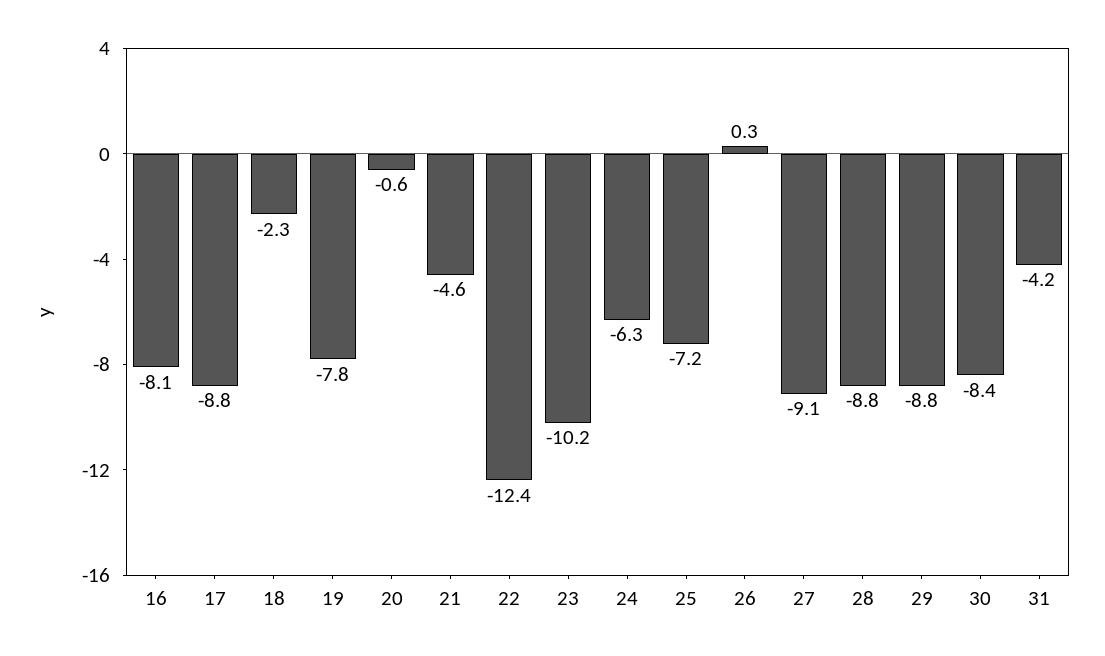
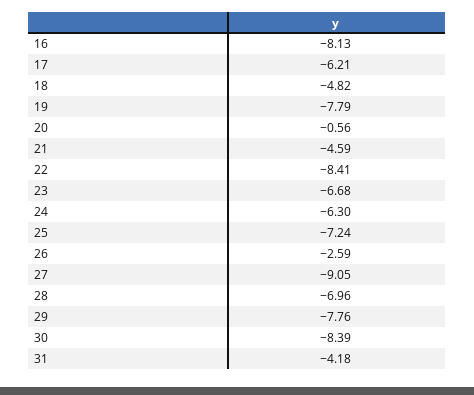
17: -8.8 -> -6.21
18: -2.3 -> -4.82
22: -12.4 -> -8.41
23: -10.2 -> -6.68
26: 0.3 -> -2.59
28: -8.8 -> -6.96
29: -8.8 -> -7.76

